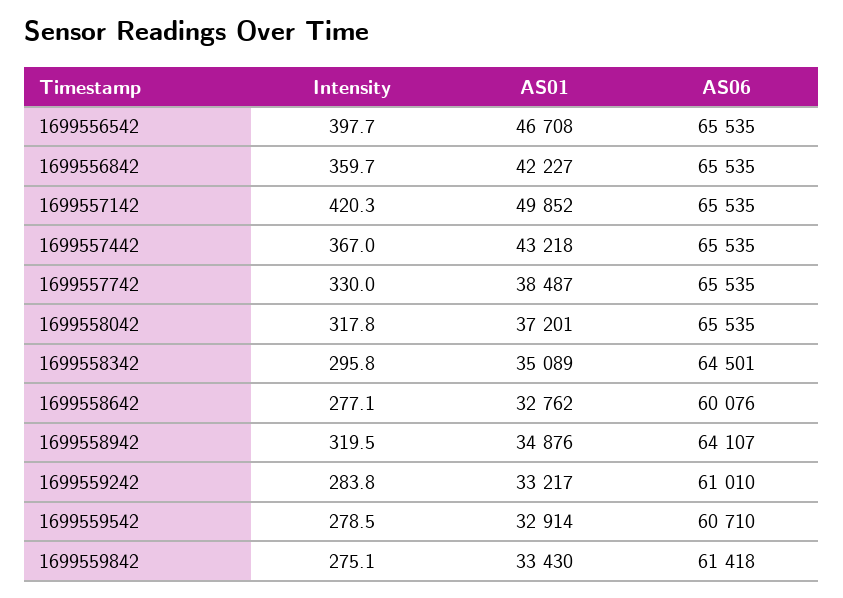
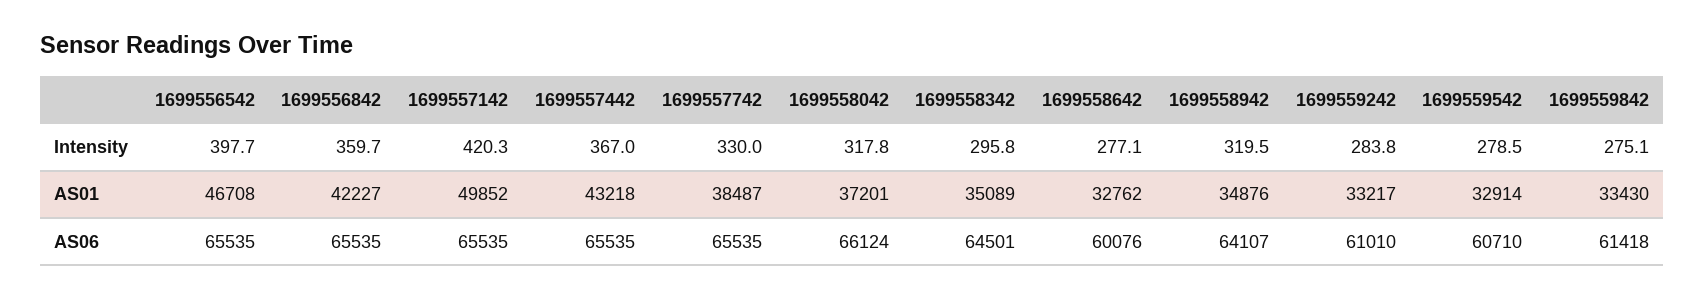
AS06, 1699558042: 65535 -> 66124

